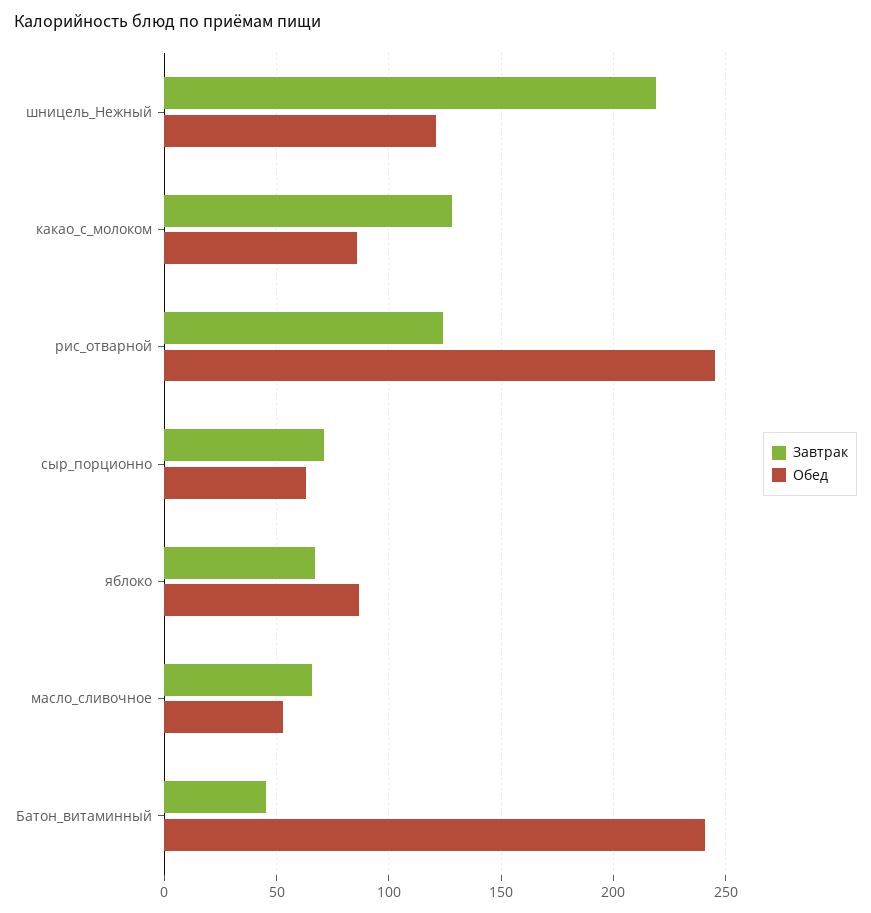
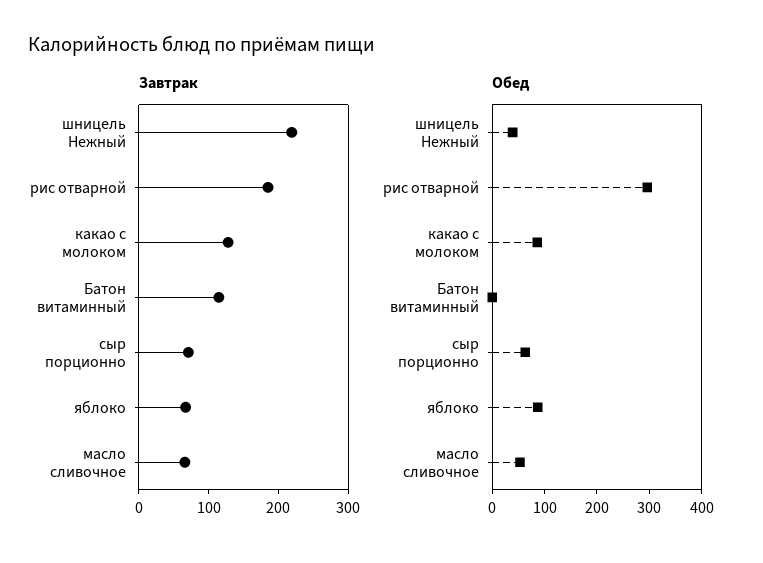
Обед, шницель_Нежный: 120 -> 40
Завтрак, рис_отварной: 125 -> 180
Обед, рис_отварной: 245 -> 300
Завтрак, Батон_витаминный: 45 -> 120
Обед, Батон_витаминный: 240 -> 0

